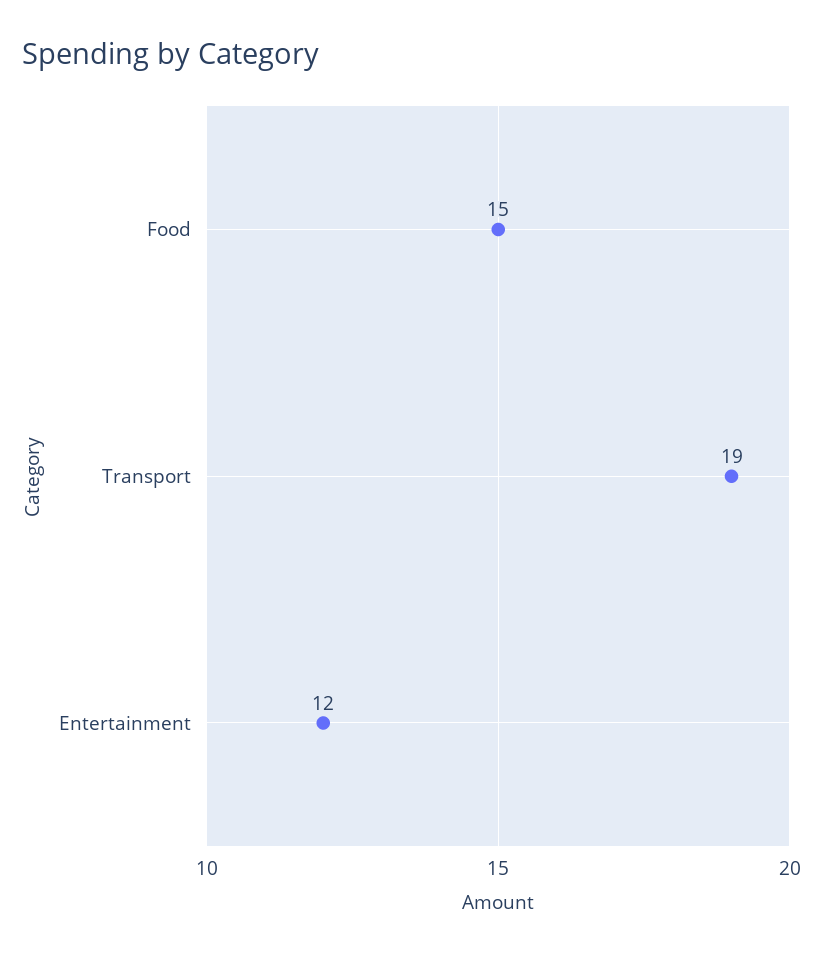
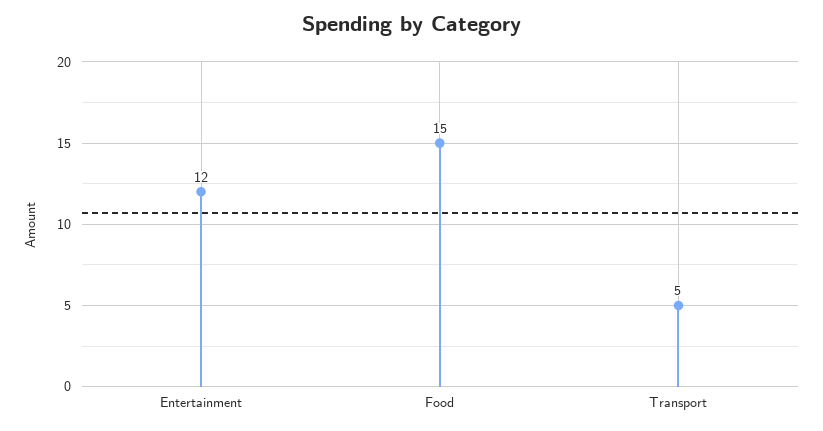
Transport: 19 -> 5

